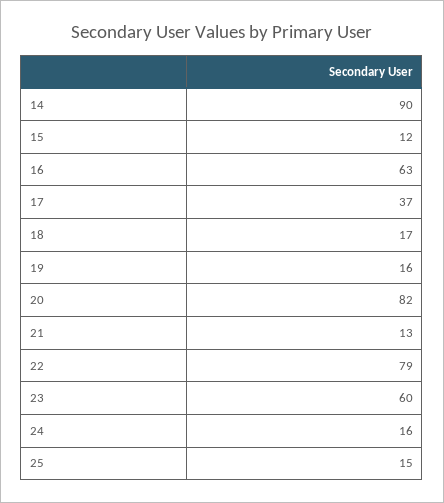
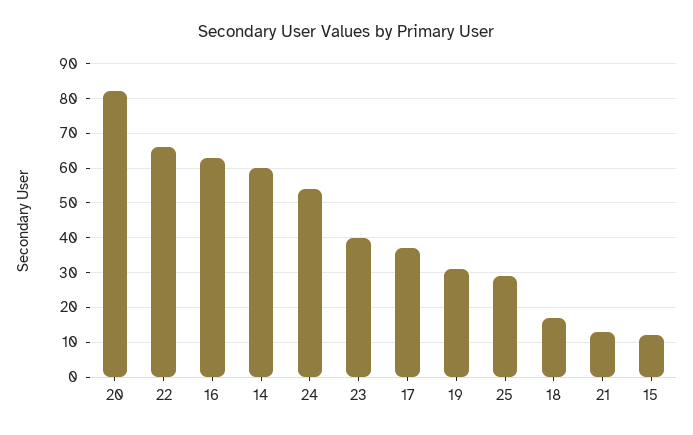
14: 90 -> 60
19: 16 -> 30
22: 79 -> 65
23: 60 -> 40
24: 16 -> 55
25: 15 -> 30

